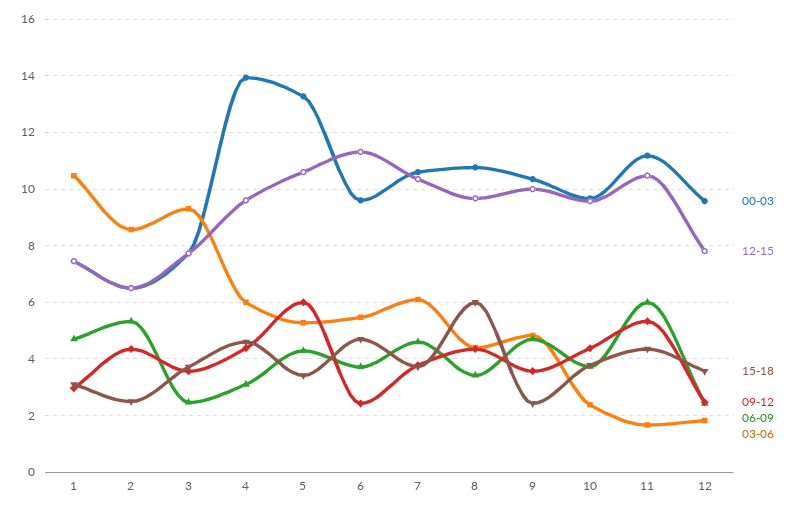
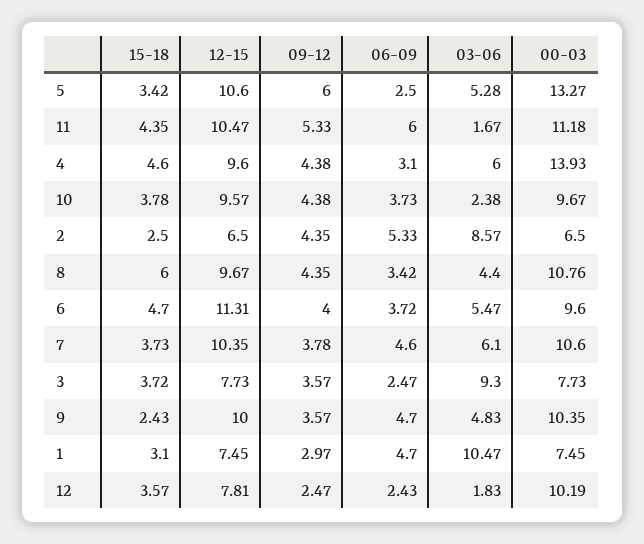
06-09, 5: 4.25 -> 2.5
09-12, 6: 2.5 -> 4
00-03, 12: 9.5 -> 10.19

